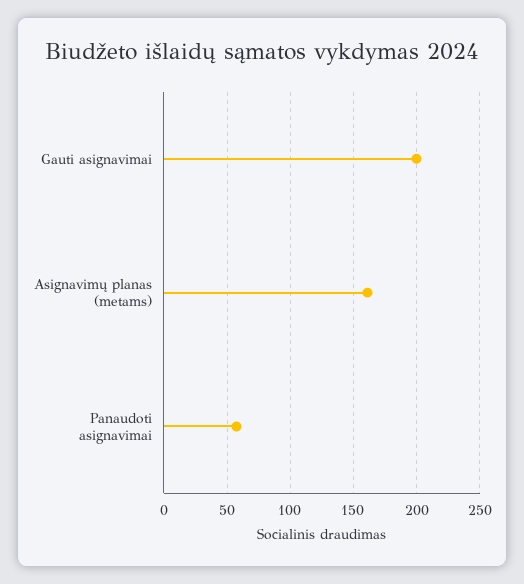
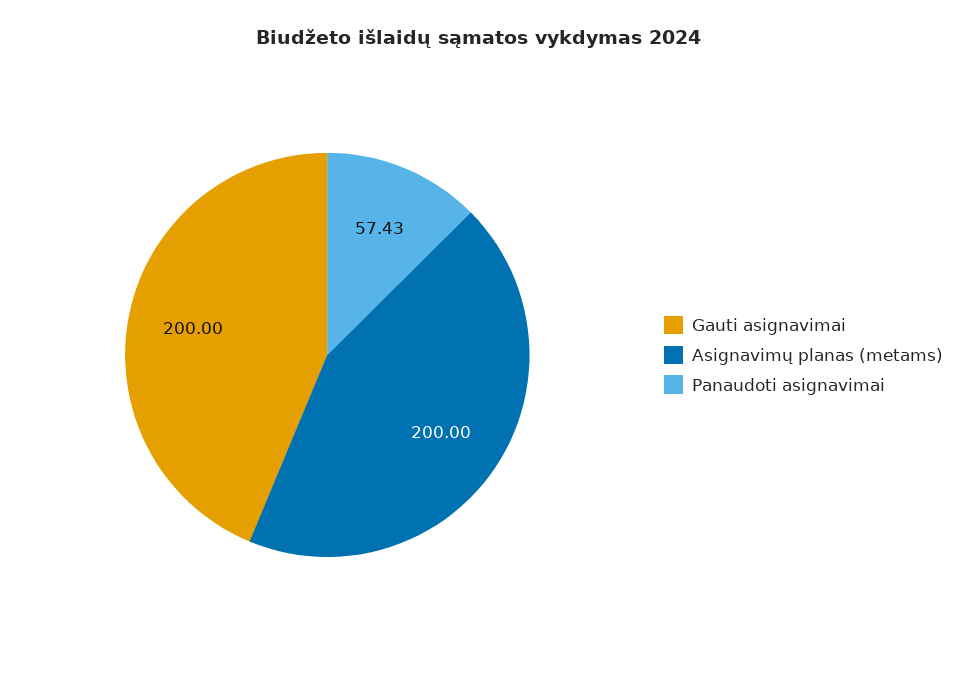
Asignavimų planas (metams): 160 -> 200

